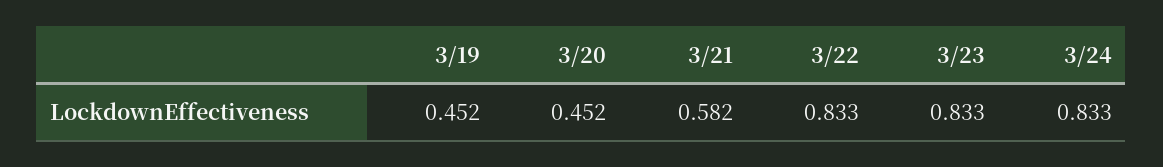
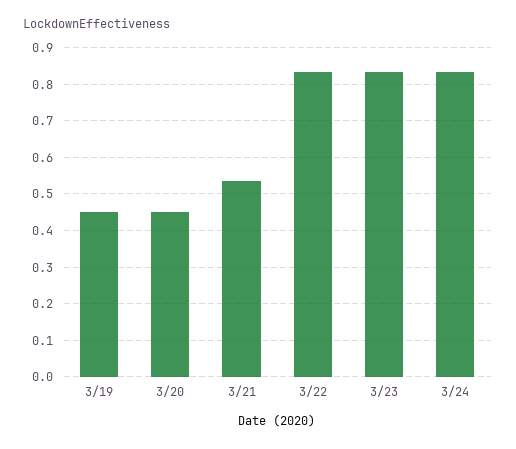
3/21: 0.582 -> 0.54

